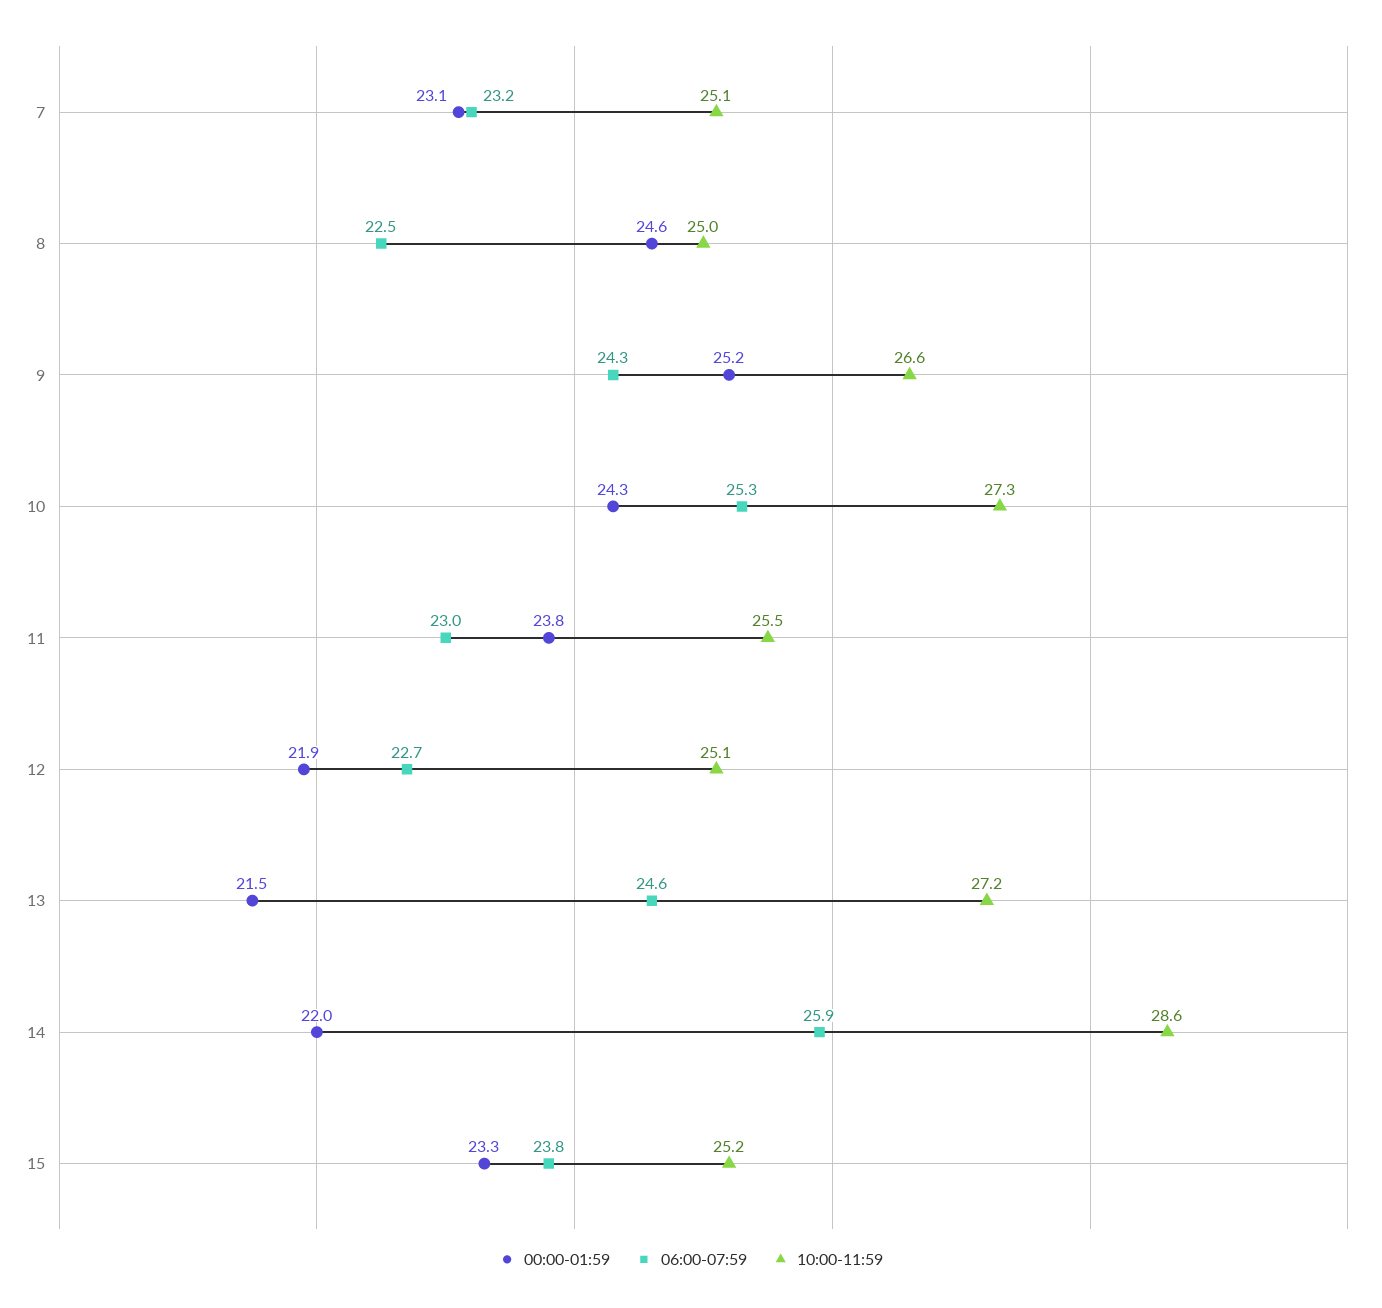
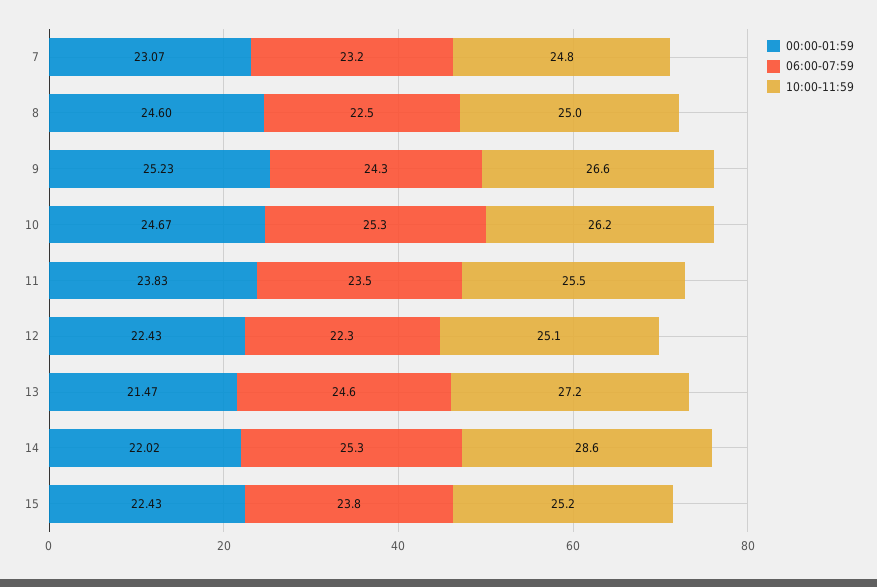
10:00-11:59, 7: 25.1 -> 24.8
00:00-01:59, 10: 24.3 -> 24.67
10:00-11:59, 10: 27.3 -> 26.2
06:00-07:59, 11: 23 -> 23.5
00:00-01:59, 12: 21.9 -> 22.43
06:00-07:59, 12: 22.7 -> 22.3
06:00-07:59, 14: 25.9 -> 25.3
00:00-01:59, 15: 23.3 -> 22.43

